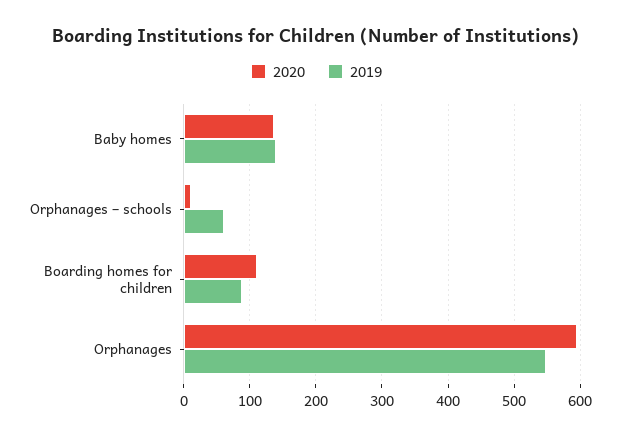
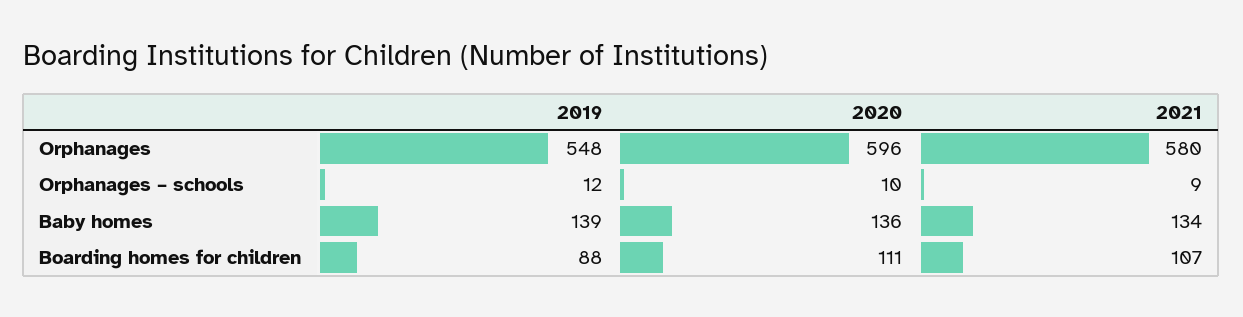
2019, Orphanages – schools: 60 -> 12
2021, Orphanages: none -> 580
2021, Orphanages – schools: none -> 9
2021, Baby homes: none -> 134
2021, Boarding homes for children: none -> 107

